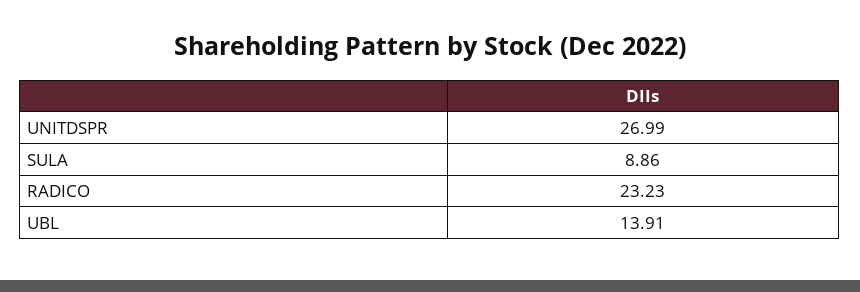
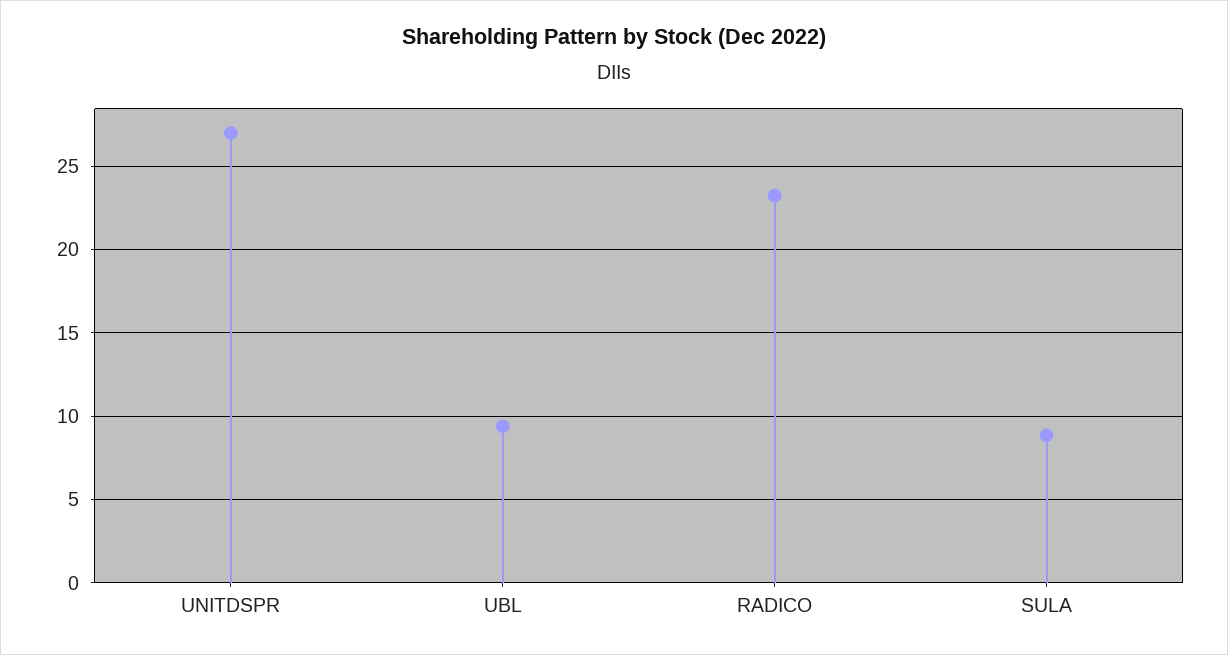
UBL: 13.91 -> 9.5

